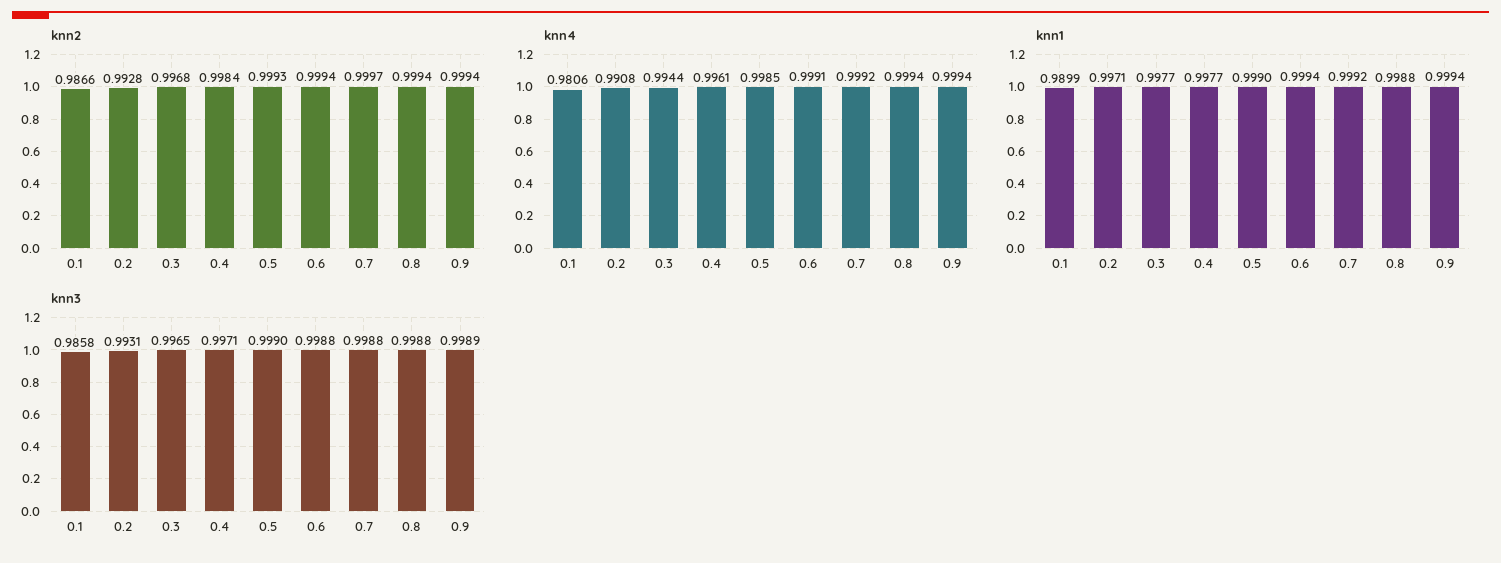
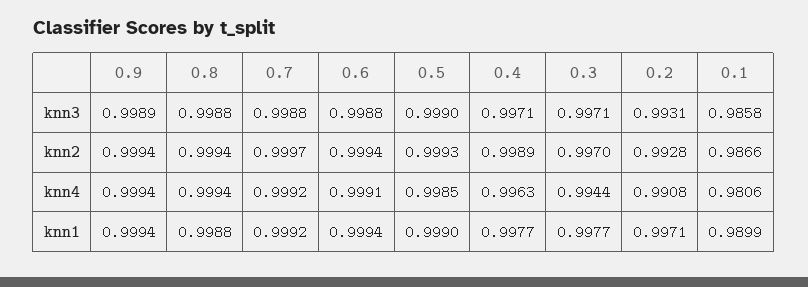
knn2, 0.3: 0.9968 -> 0.997
knn2, 0.4: 0.9984 -> 0.9989
knn4, 0.4: 0.9961 -> 0.9963
knn3, 0.3: 0.9965 -> 0.9971

